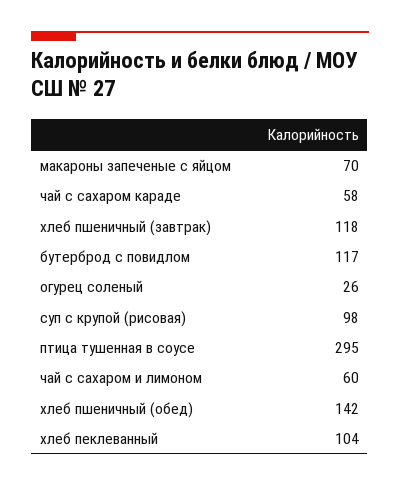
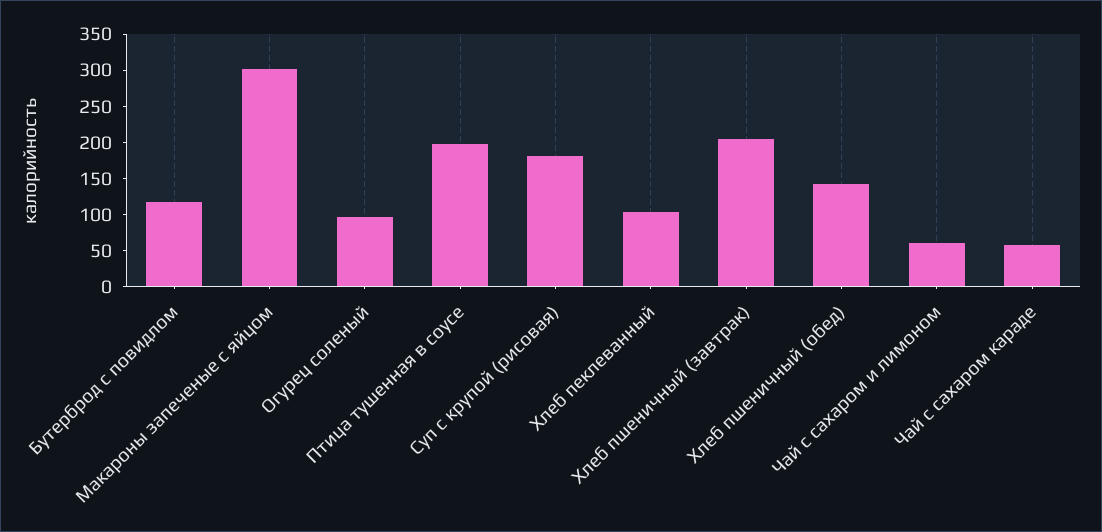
макароны запеченые с яйцом: 70 -> 300
хлеб пшеничный (завтрак): 118 -> 200
огурец соленый: 26 -> 100
суп с крупой (рисовая): 98 -> 175
птица тушенная в соусе: 295 -> 200

